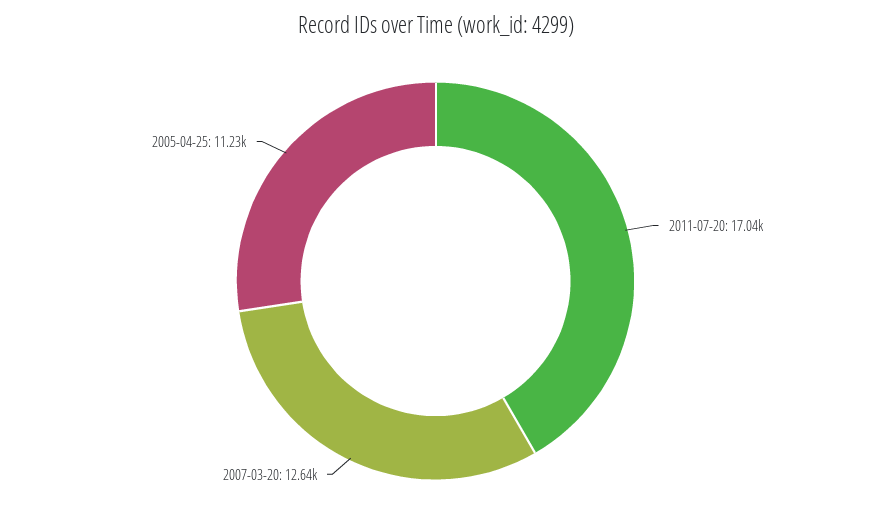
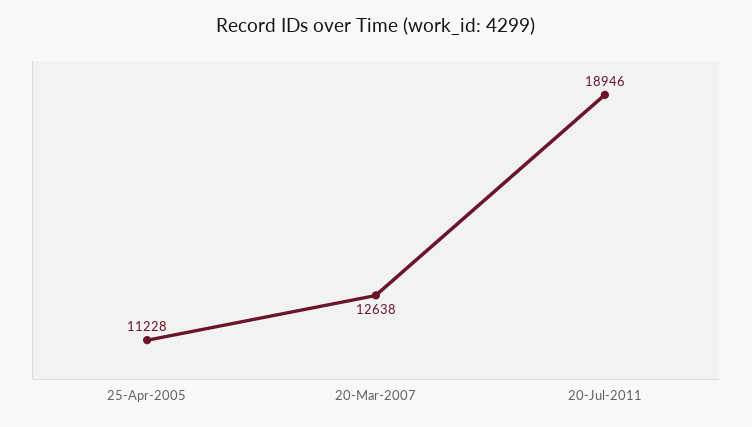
2011-07-20: 17040 -> 18946

